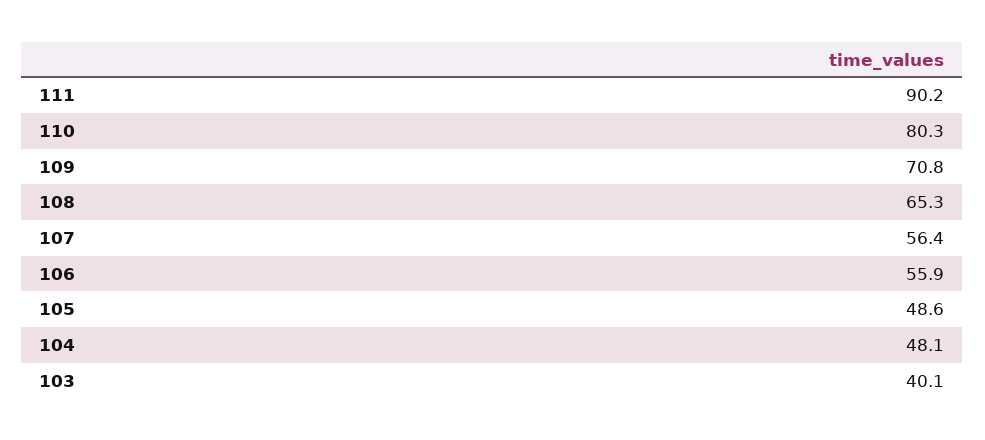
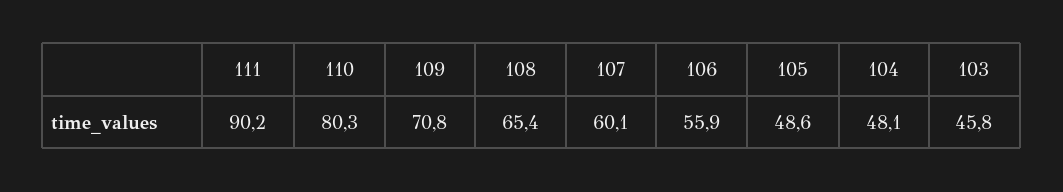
108: 65.3 -> 65.4
107: 56.4 -> 60.1
103: 40.1 -> 45.8

